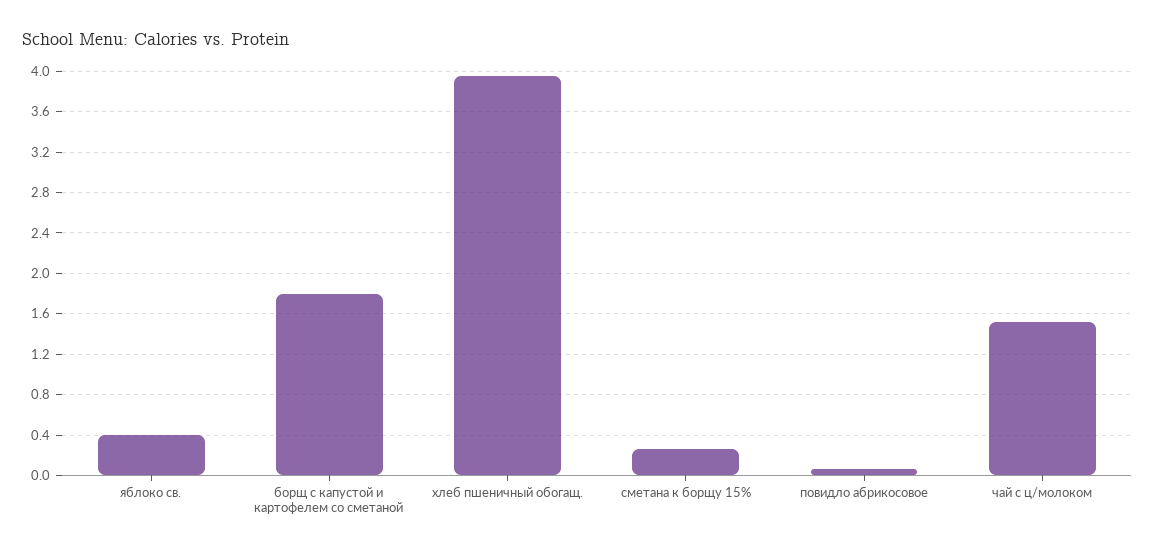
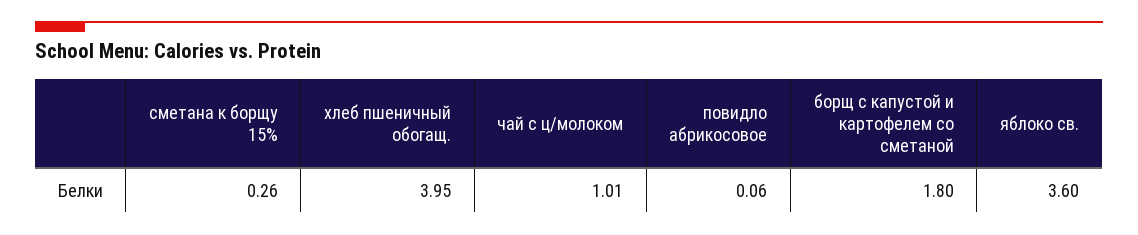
яблоко св.: 0.4 -> 3.6
чай с ц/молоком: 1.5 -> 1.01

